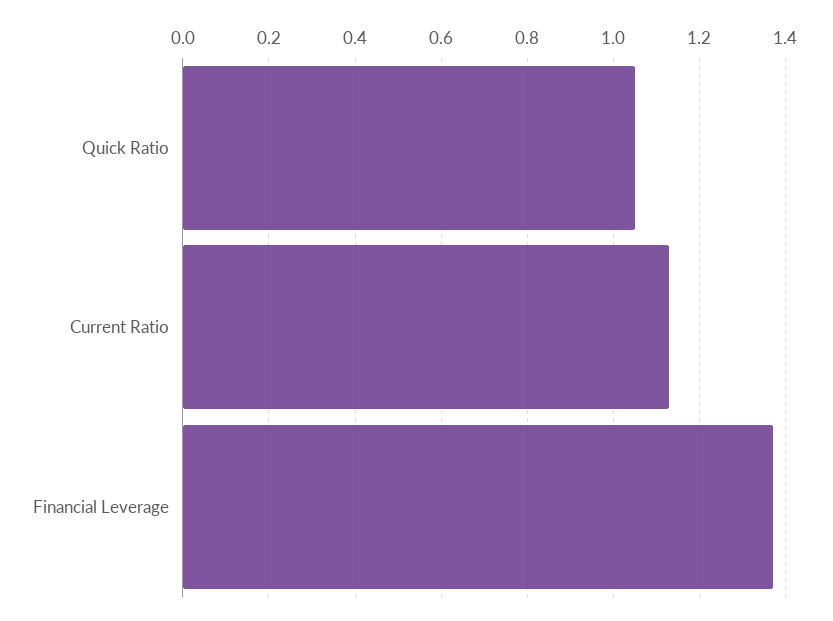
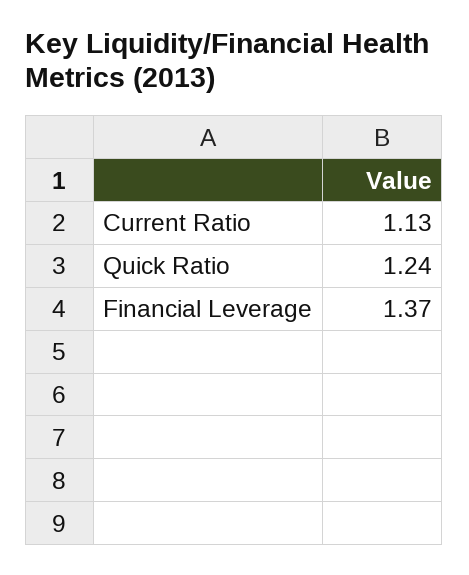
Quick Ratio: 1.05 -> 1.24

